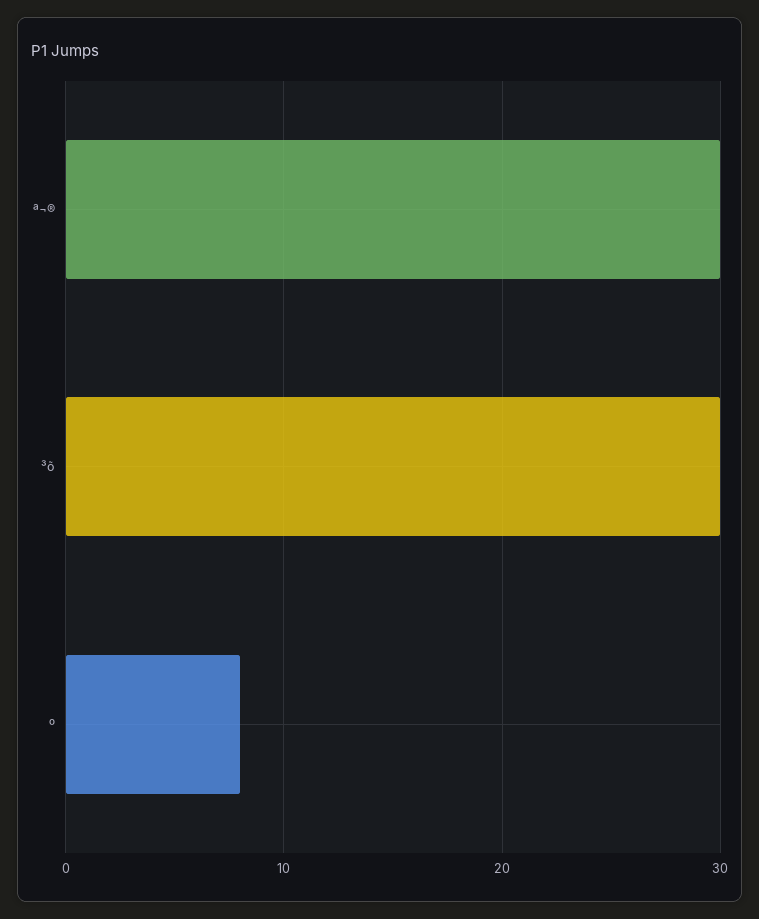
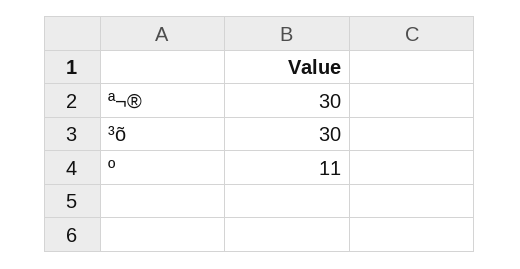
º: 8 -> 11

